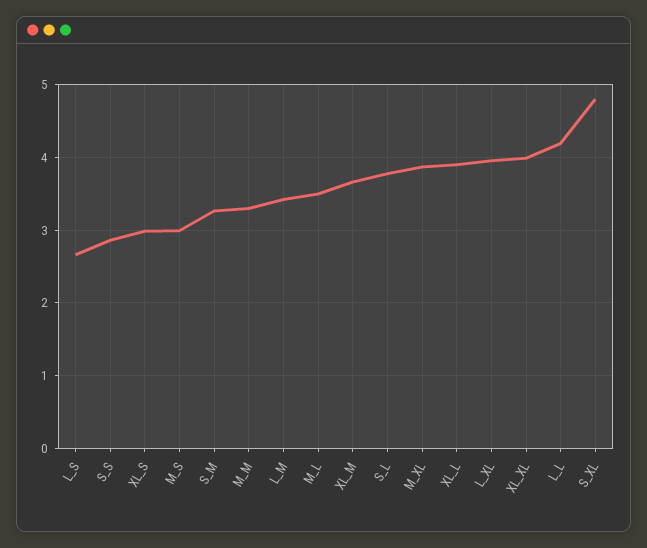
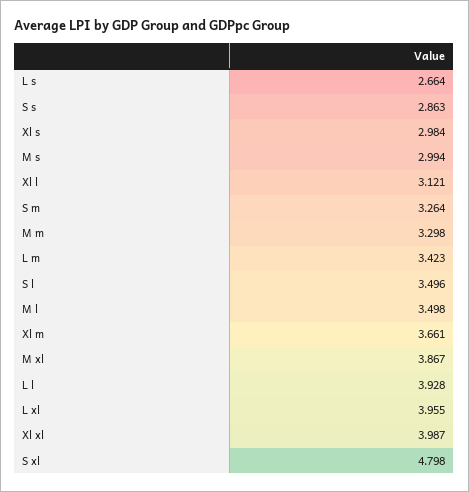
S_L: 3.8 -> 3.496
XL_L: 3.9 -> 3.121
L_L: 4.2 -> 3.928

